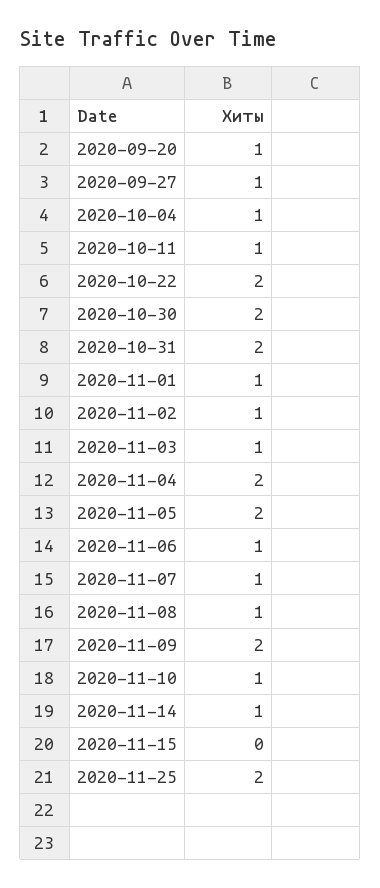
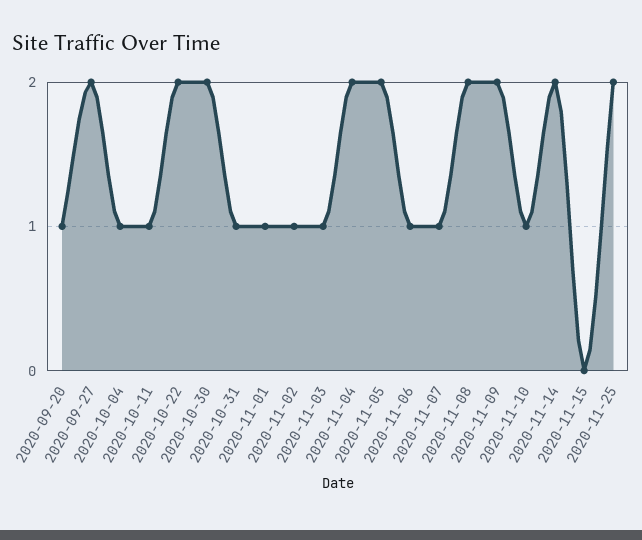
2020-09-27: 1 -> 2
2020-10-31: 2 -> 1
2020-11-08: 1 -> 2
2020-11-14: 1 -> 2

